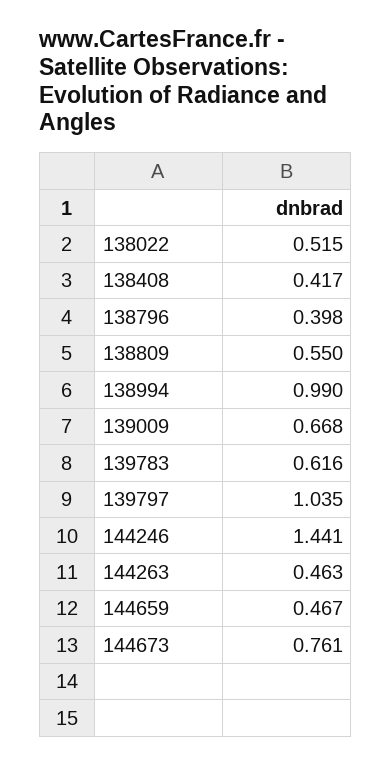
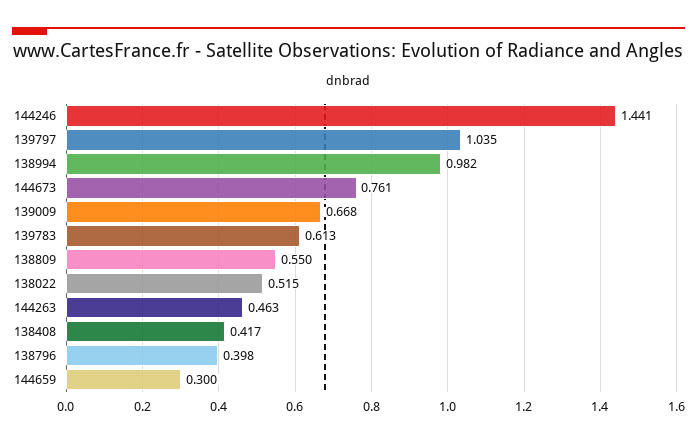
138994: 0.99 -> 0.982
139783: 0.616 -> 0.613
144659: 0.467 -> 0.3

